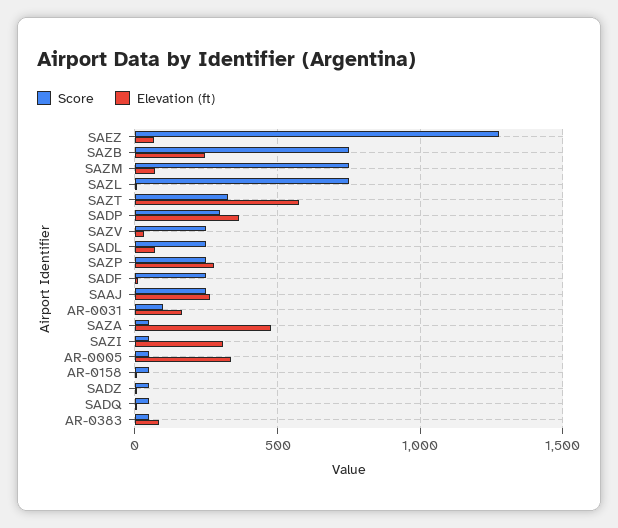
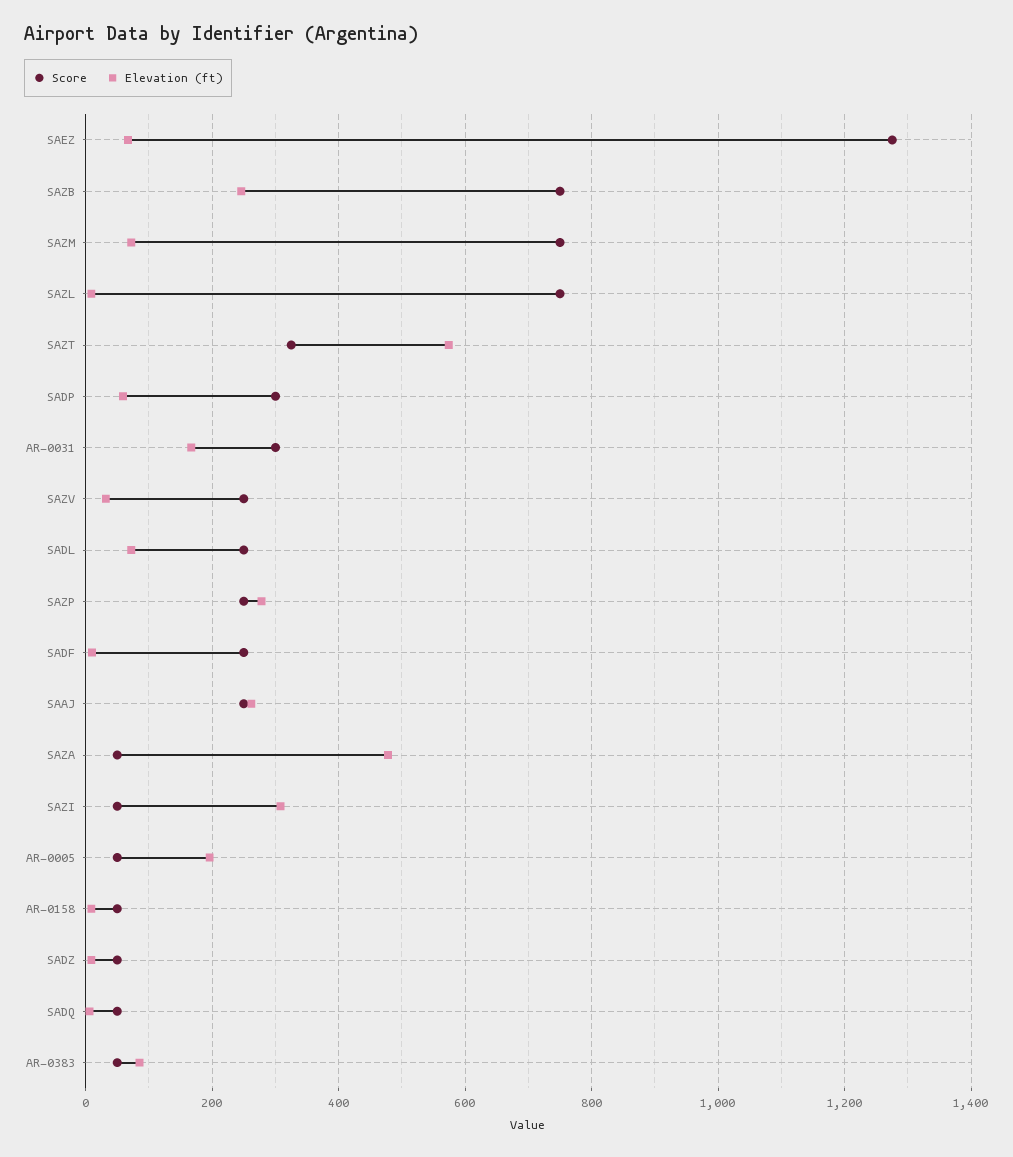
Elevation (ft), SADP: 350 -> 60
Score, AR-0031: 100 -> 300
Elevation (ft), AR-0005: 350 -> 200

